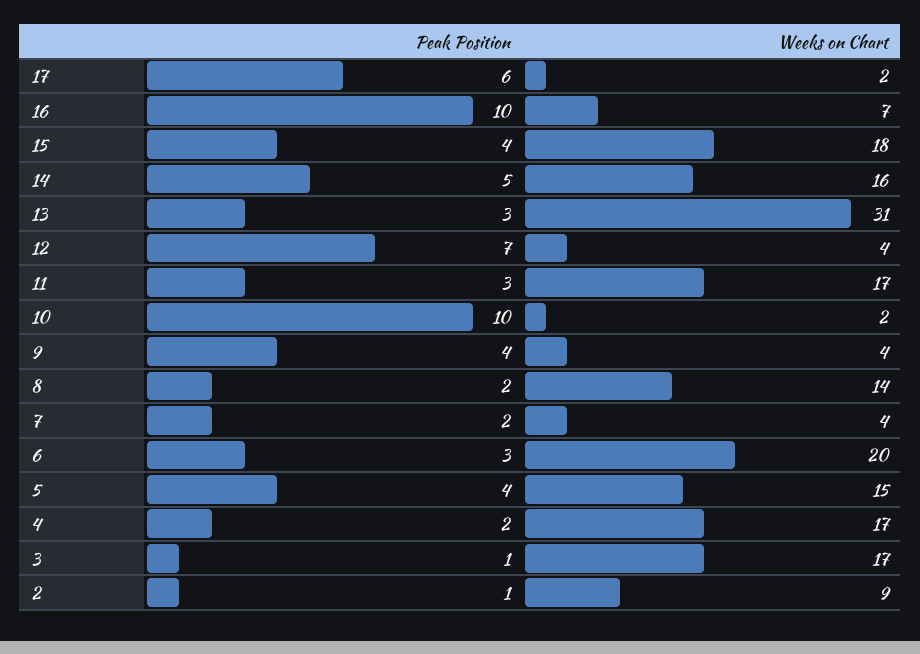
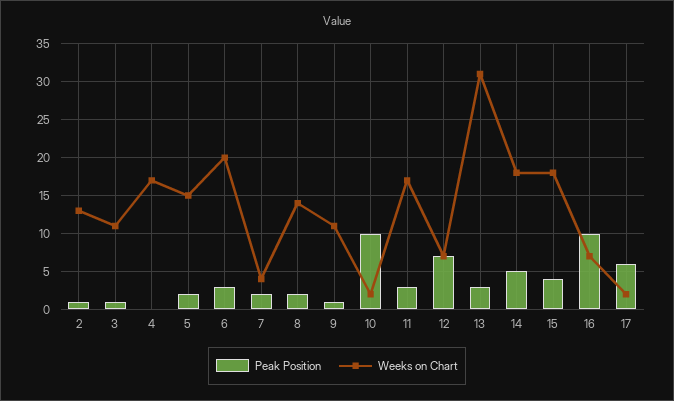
Weeks on Chart, 14: 16 -> 18
Weeks on Chart, 12: 4 -> 7
Peak Position, 9: 4 -> 1
Weeks on Chart, 9: 4 -> 11
Peak Position, 5: 4 -> 2
Peak Position, 4: 2 -> 0
Weeks on Chart, 3: 17 -> 11
Weeks on Chart, 2: 9 -> 13

